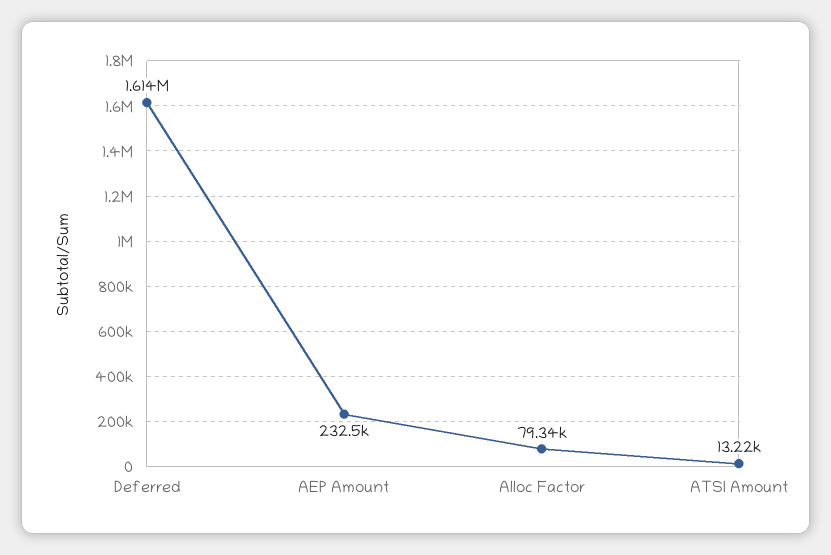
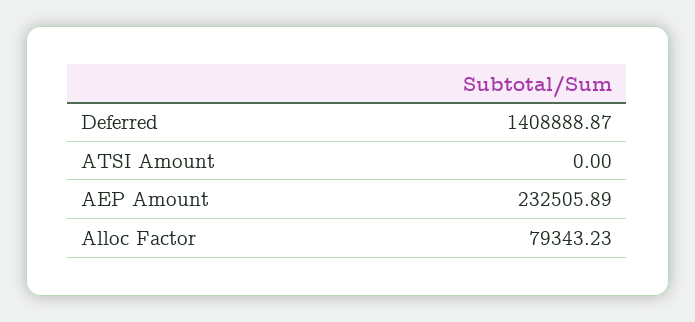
Deferred: 1614000 -> 1408888.87
ATSI Amount: 13220 -> 0

